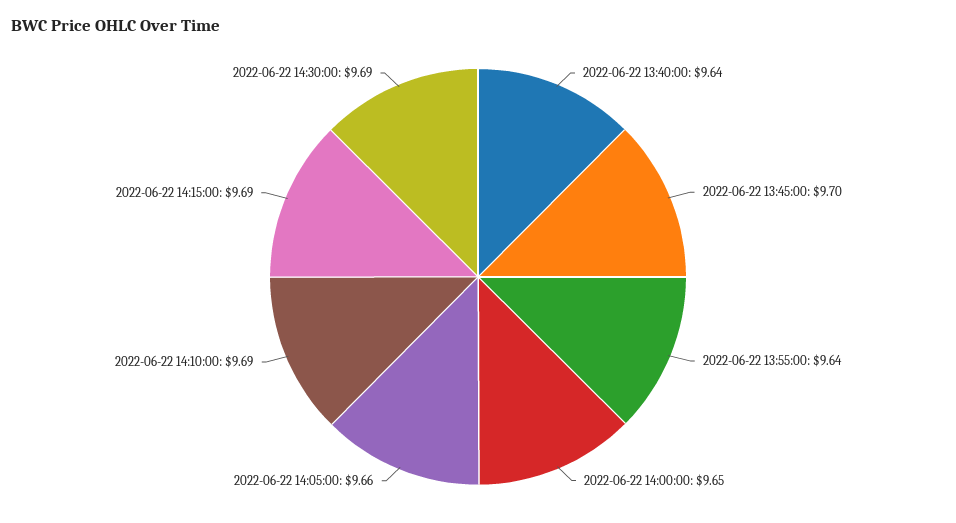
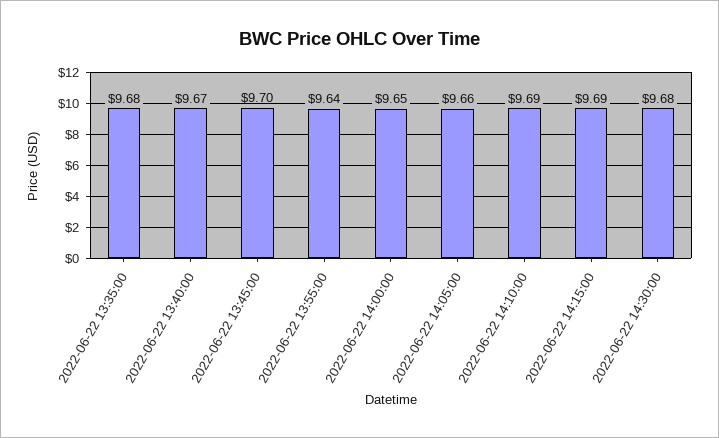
2022-06-22 13:40:00: 9.64 -> 9.67
2022-06-22 14:30:00: 9.69 -> 9.68
2022-06-22 13:35:00: none -> 9.68

